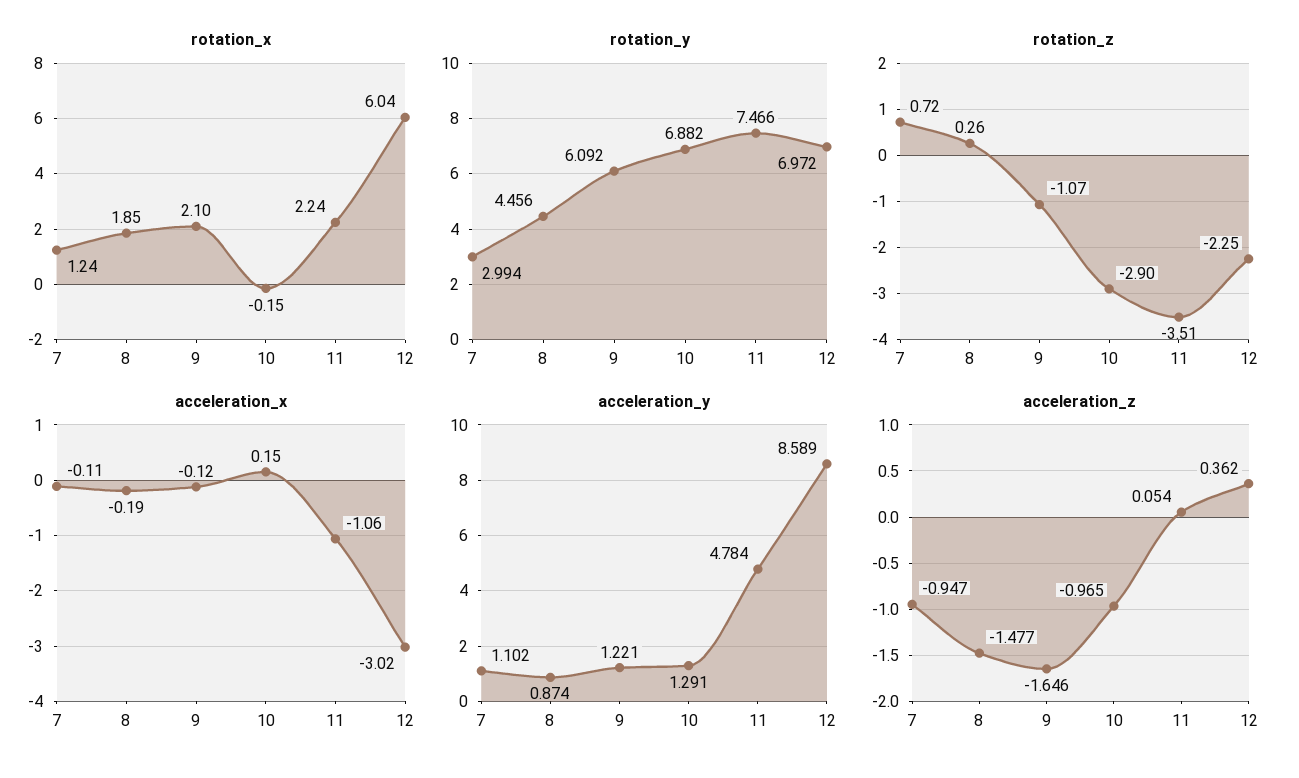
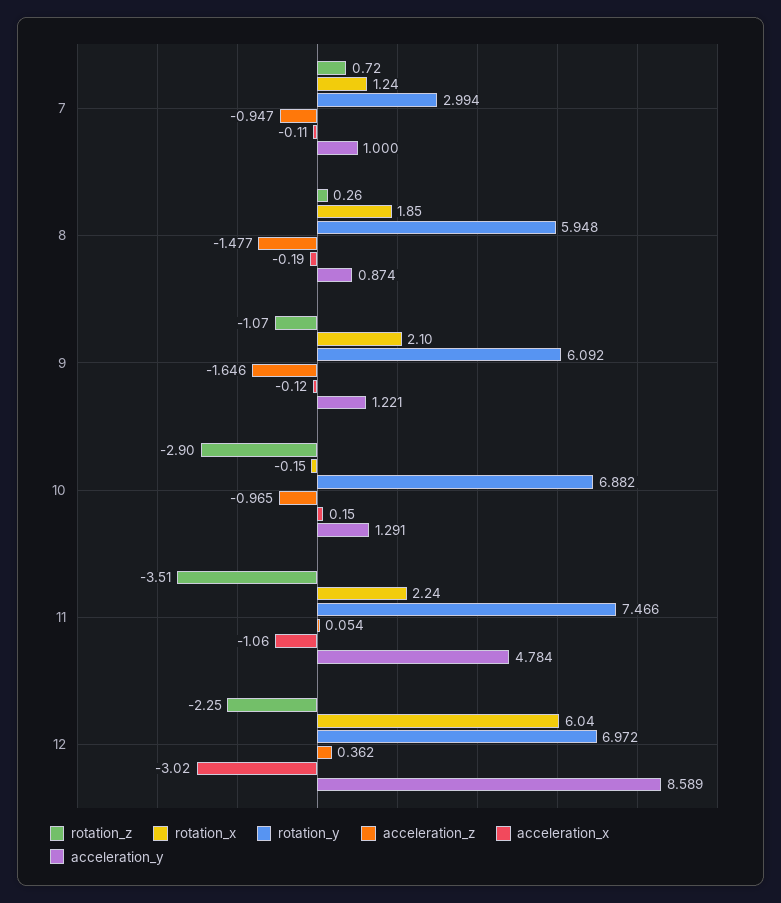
rotation_y, 8: 4.456 -> 5.948
acceleration_y, 7: 1.102 -> 1

